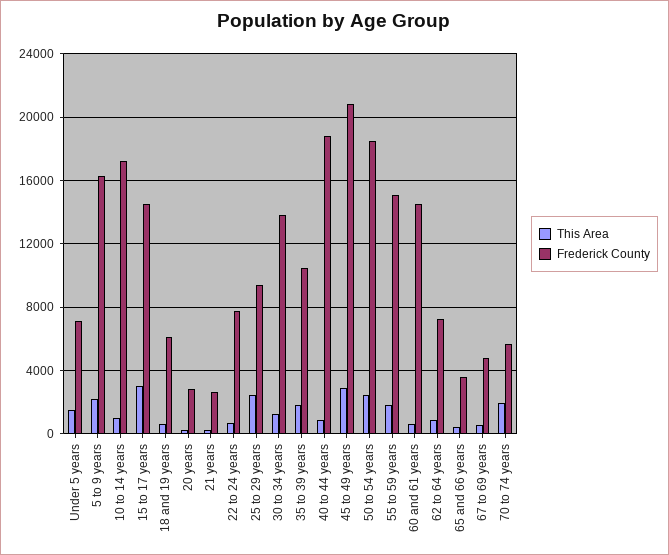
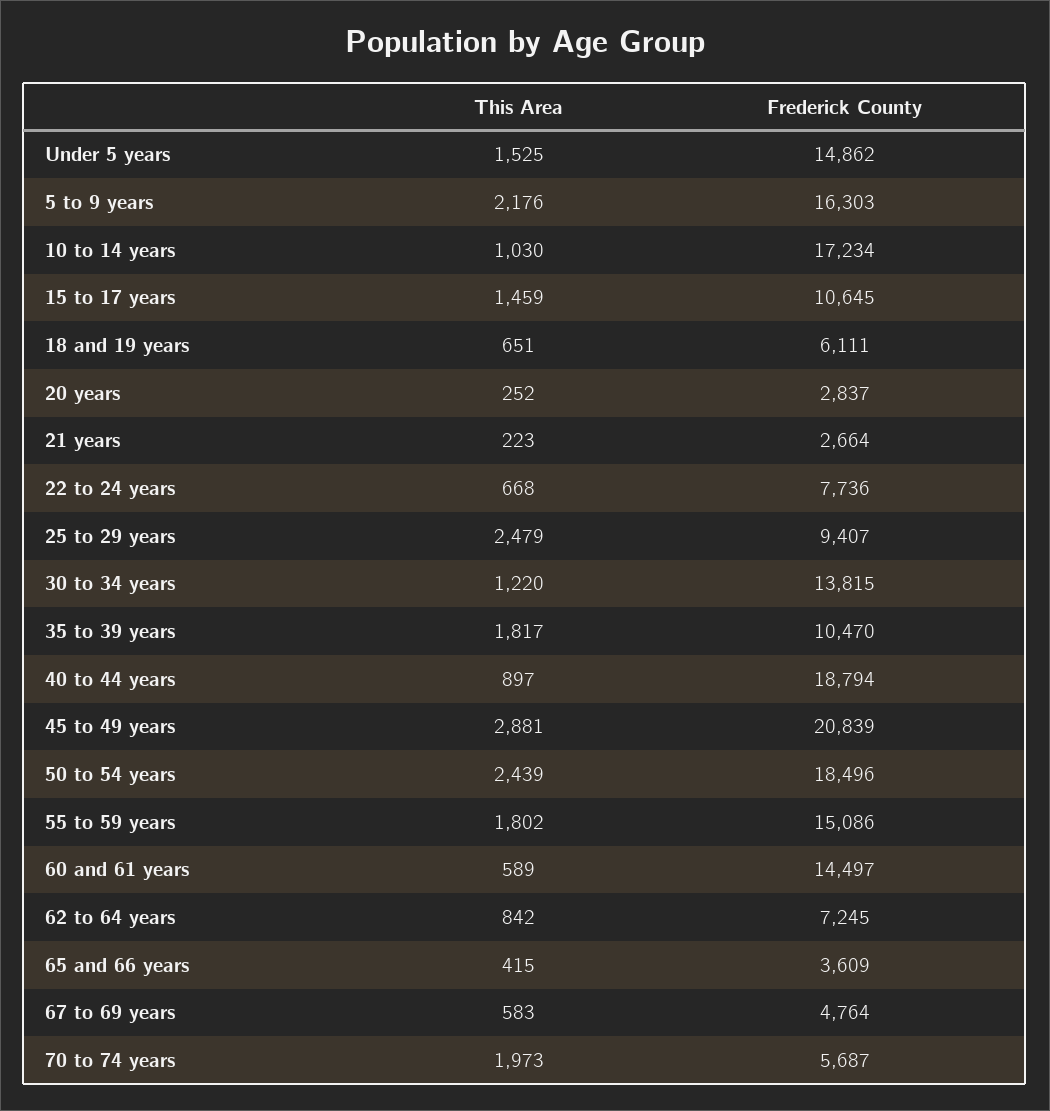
Frederick County, Under 5 years: 7000 -> 14862
This Area, 15 to 17 years: 3000 -> 1459
Frederick County, 15 to 17 years: 14500 -> 10645

